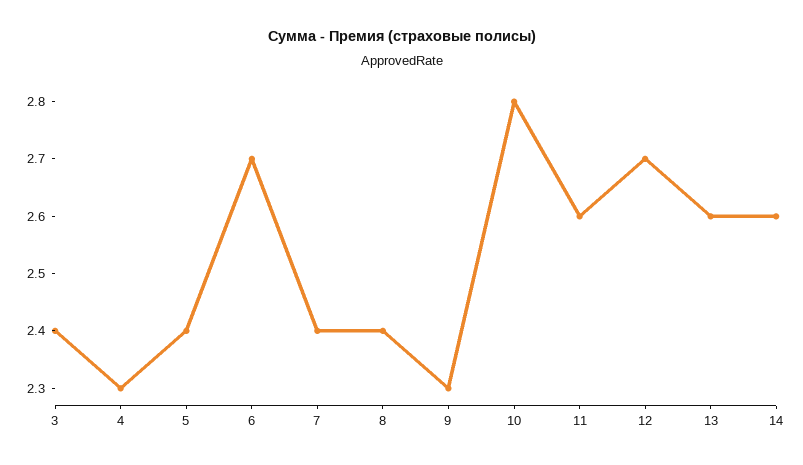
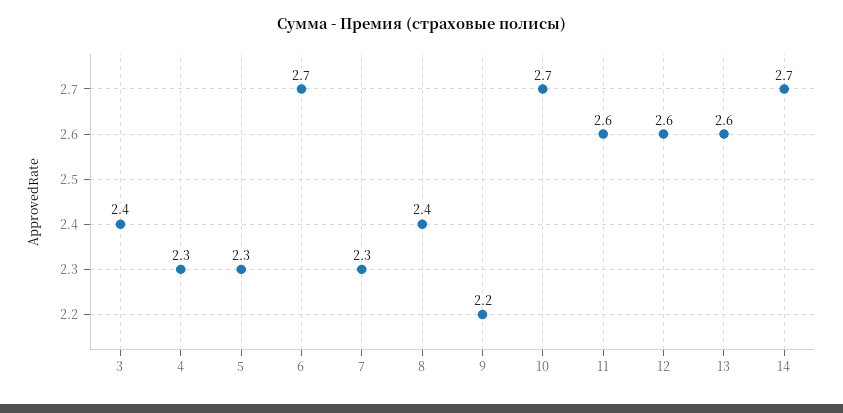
5: 2.4 -> 2.3
7: 2.4 -> 2.3
9: 2.3 -> 2.2
10: 2.8 -> 2.7
12: 2.7 -> 2.6
14: 2.6 -> 2.7

